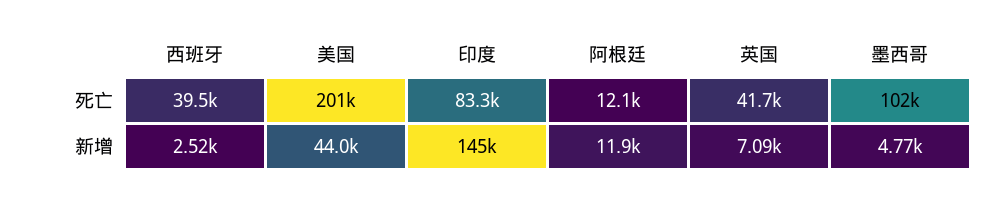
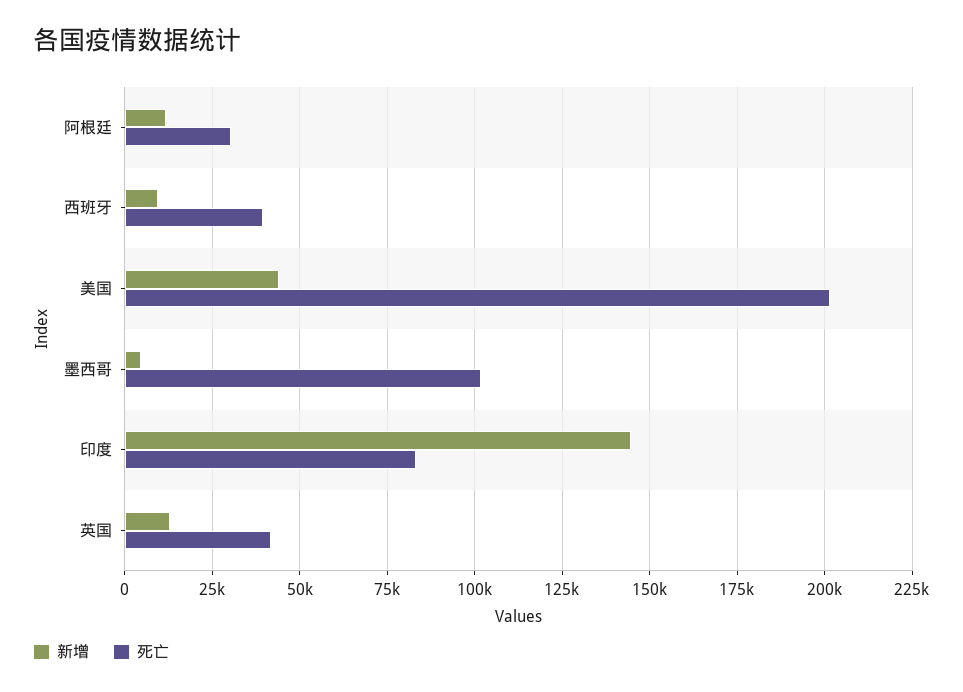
死亡, 阿根廷: 12100 -> 30000
新增, 西班牙: 2520 -> 10000
新增, 英国: 7090 -> 12500

